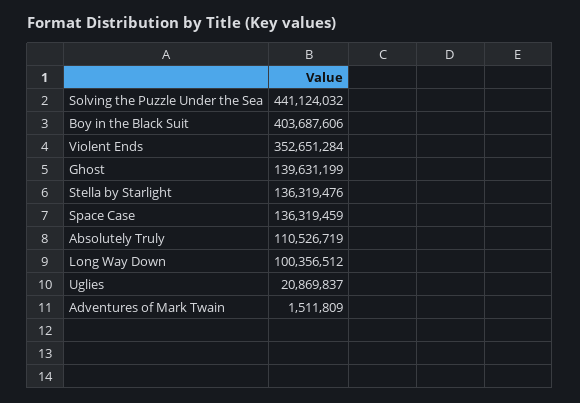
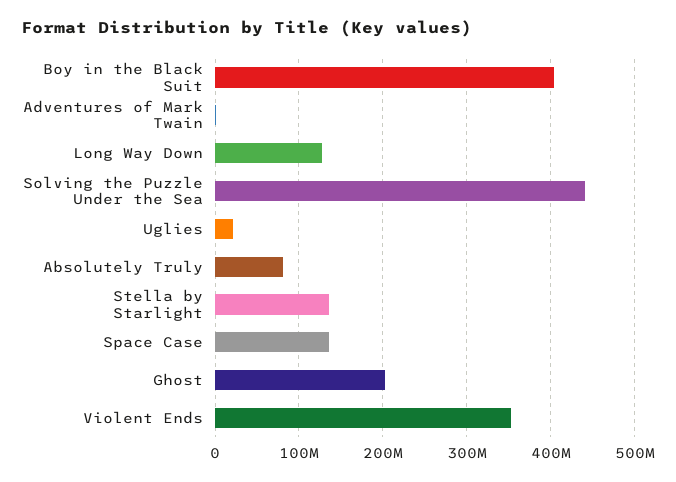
Ghost: 139631199 -> 200000000
Absolutely Truly: 110526719 -> 80000000
Long Way Down: 100356512 -> 130000000

